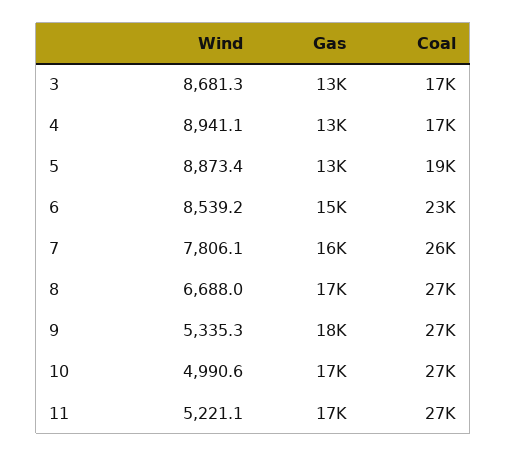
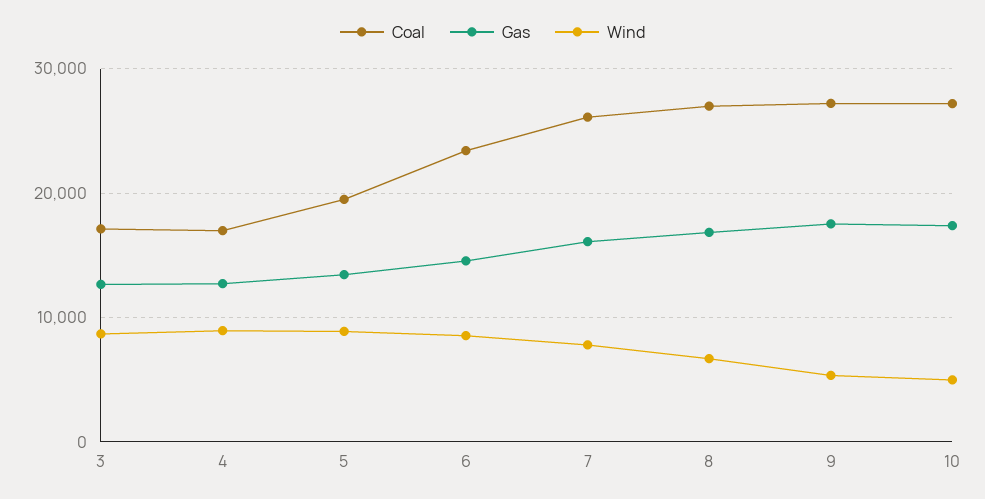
Wind, 11: 5221.1 -> none
Gas, 11: 17000 -> none
Coal, 11: 27000 -> none

